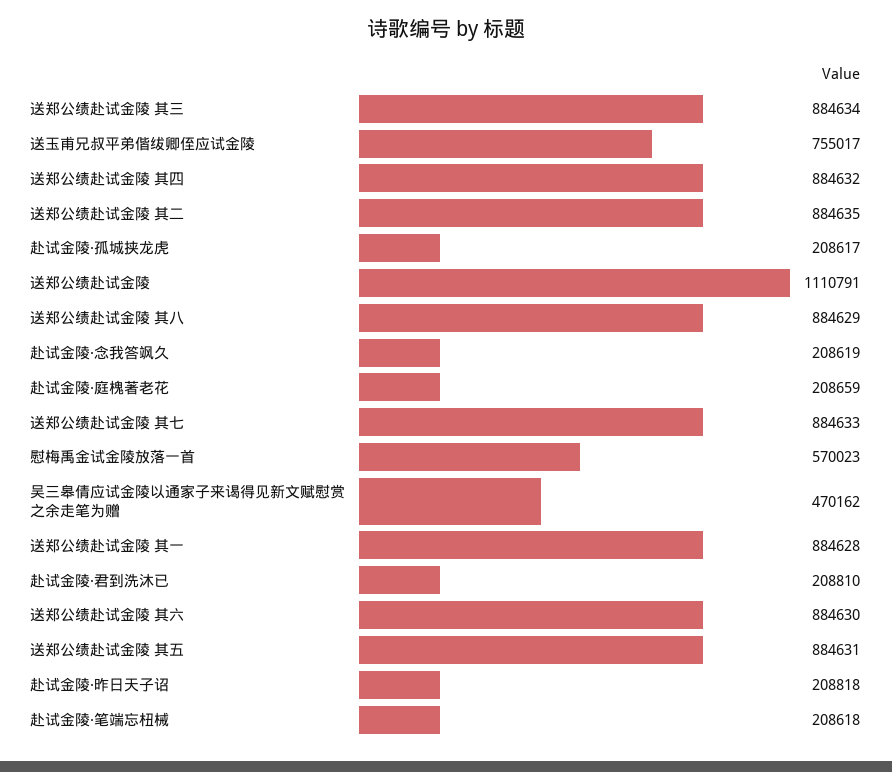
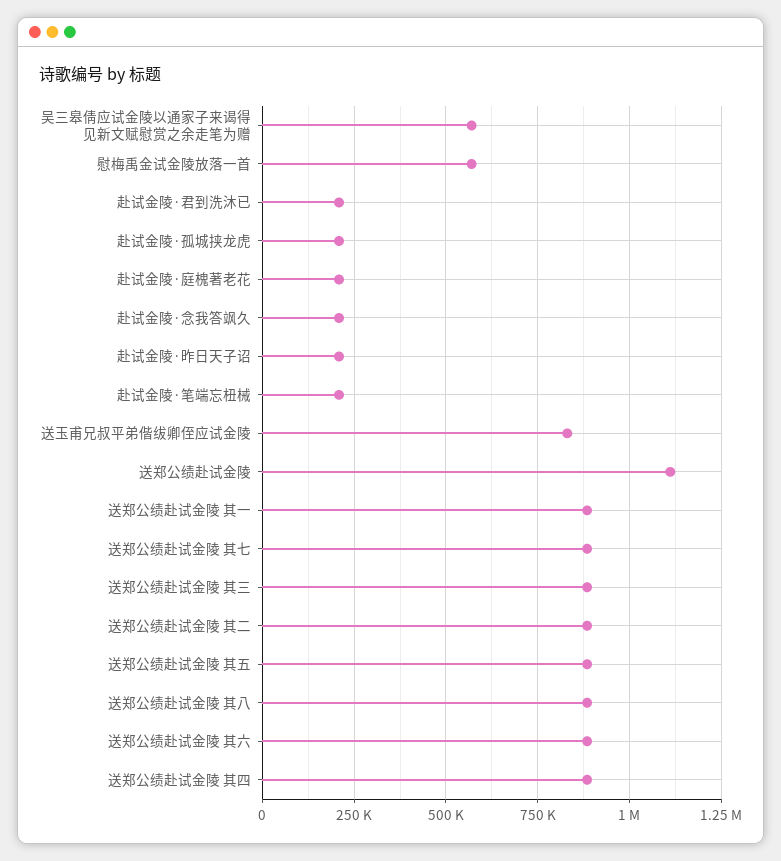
送玉甫兄叔平弟偕绂卿侄应试金陵: 755017 -> 825000
吴三皋倩应试金陵以通家子来谒得见新文赋慰赏之余走笔为赠: 470162 -> 575000

